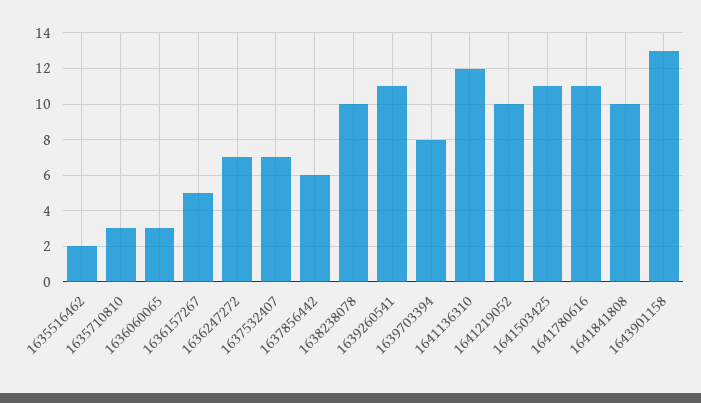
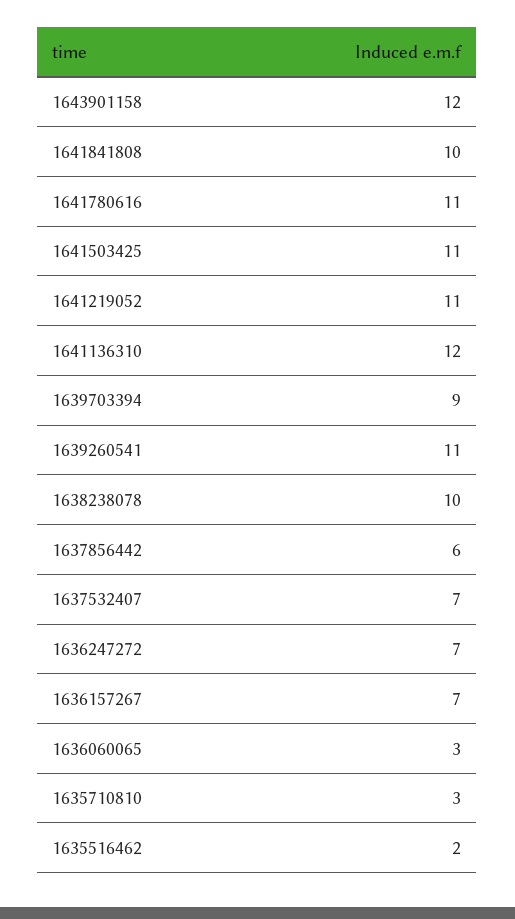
1636157267: 5 -> 7
1639703394: 8 -> 9
1641219052: 10 -> 11
1643901158: 13 -> 12

